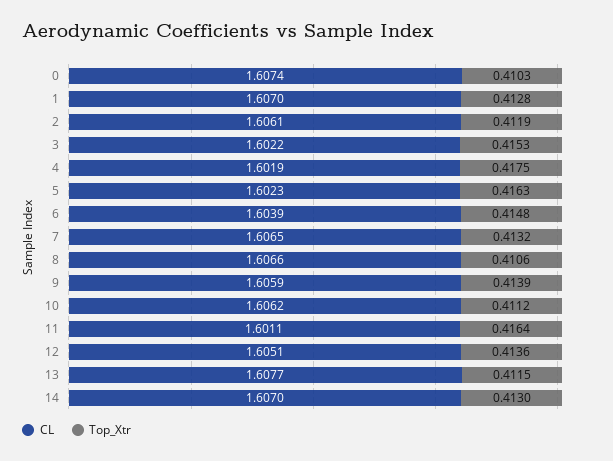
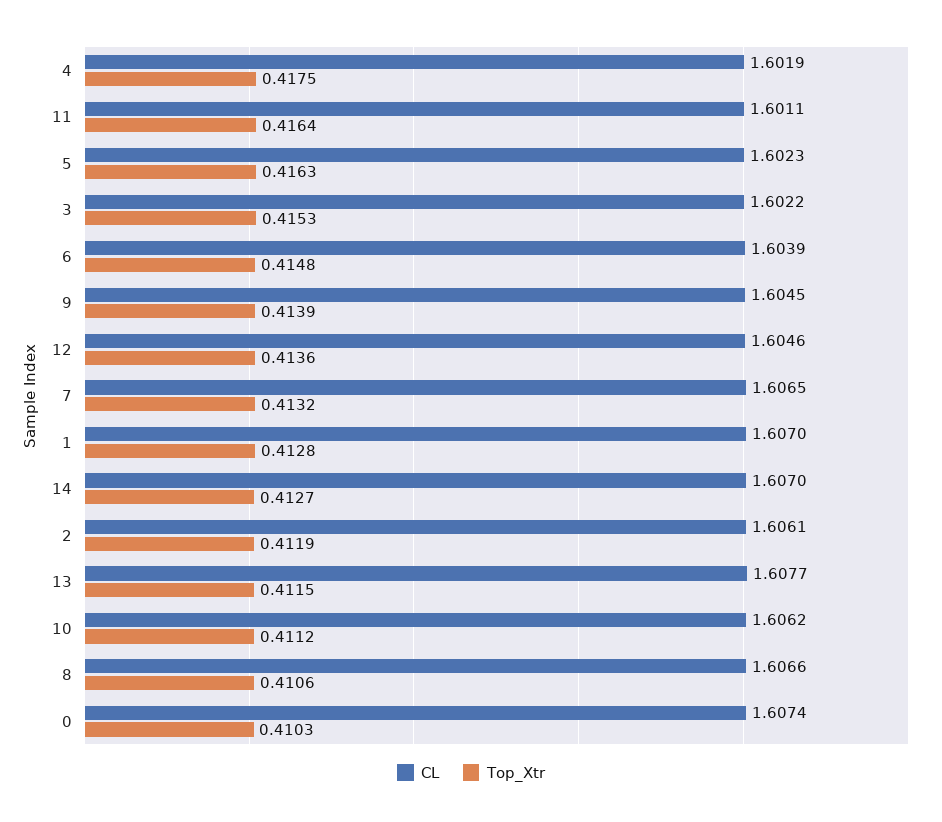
CL, 9: 1.6059 -> 1.6045
CL, 12: 1.6051 -> 1.6046
Top_Xtr, 14: 0.413 -> 0.4127

